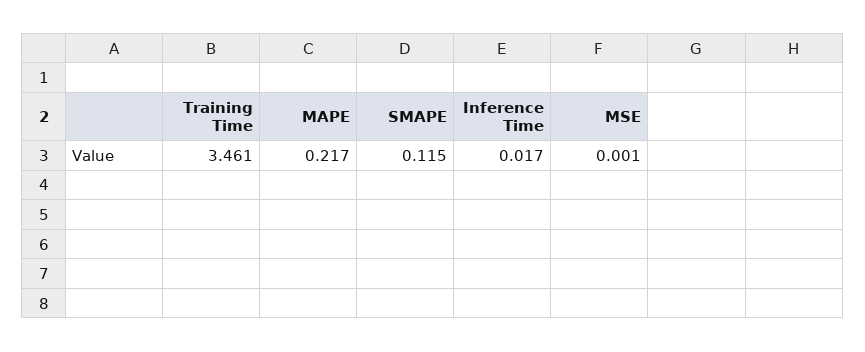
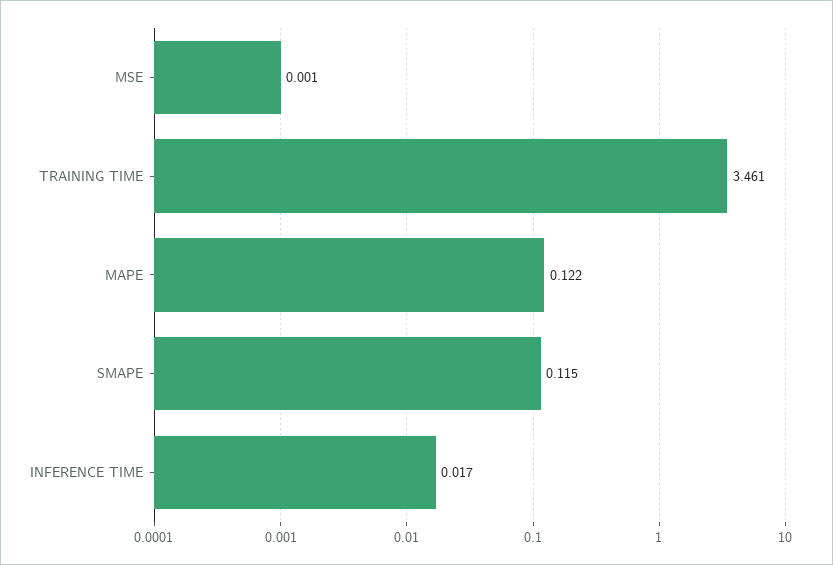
MAPE: 0.217 -> 0.122

